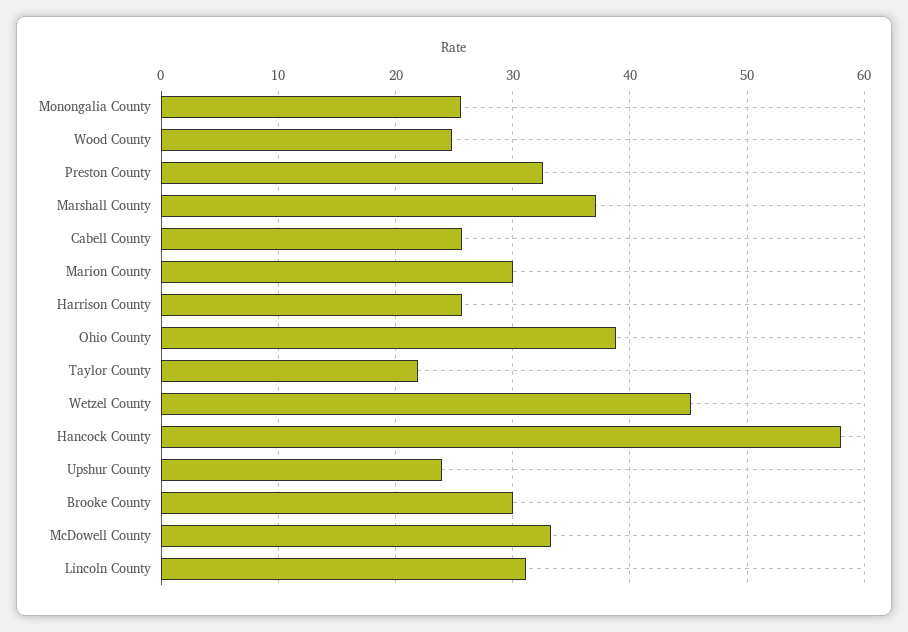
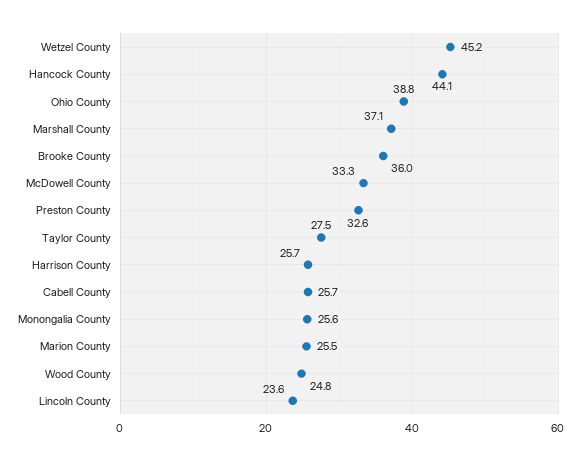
Marion County: 30 -> 25.5
Taylor County: 22 -> 27.5
Hancock County: 58 -> 44.1
Upshur County: 24 -> none
Brooke County: 30 -> 36
Lincoln County: 31 -> 23.6

